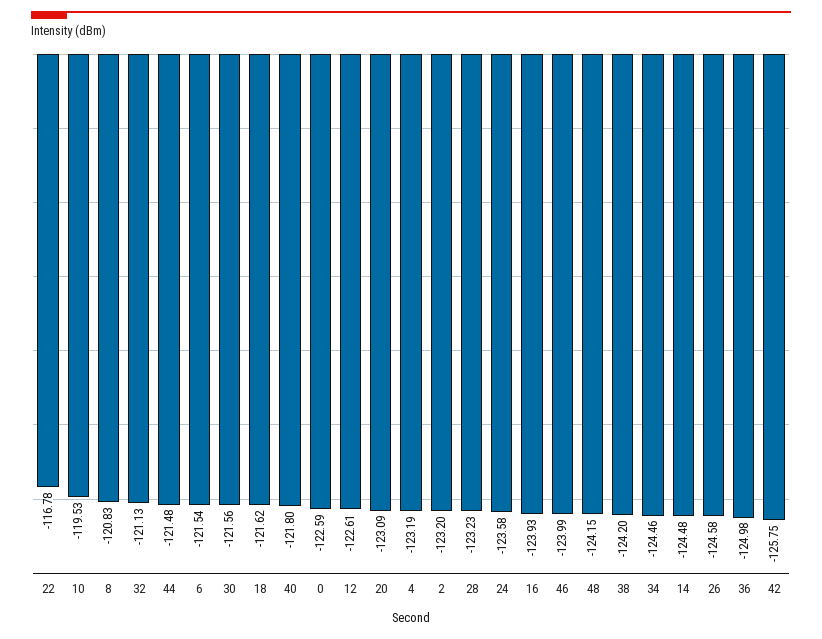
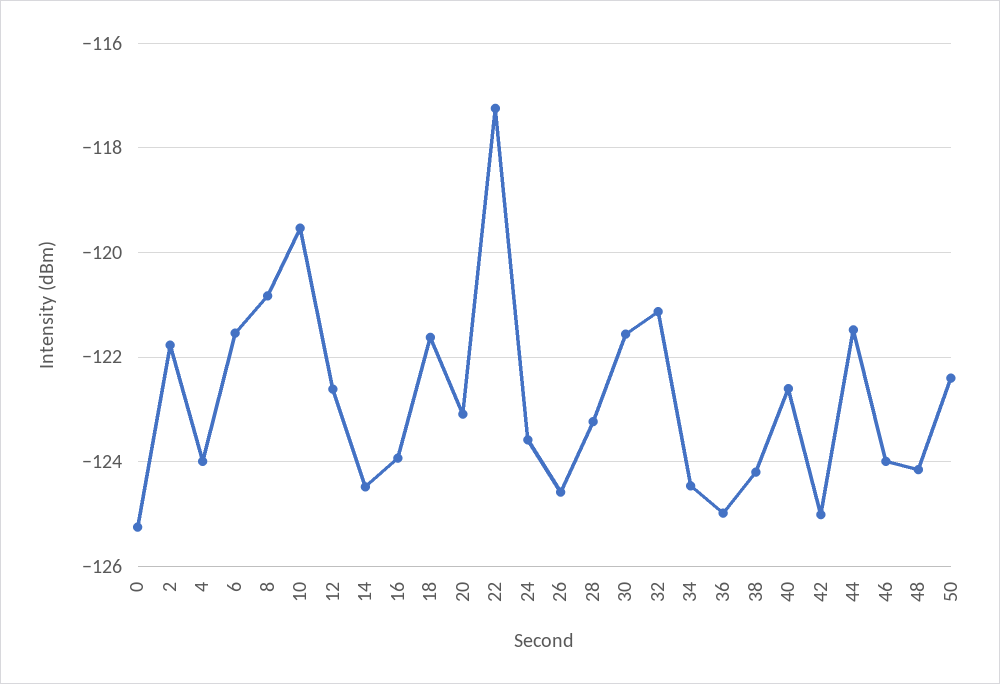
22: -116.78 -> -117.2
40: -121.8 -> -122.6
0: -122.59 -> -125.2
4: -123.19 -> -124
2: -123.2 -> -121.8
42: -125.75 -> -125
50: none -> -122.4

